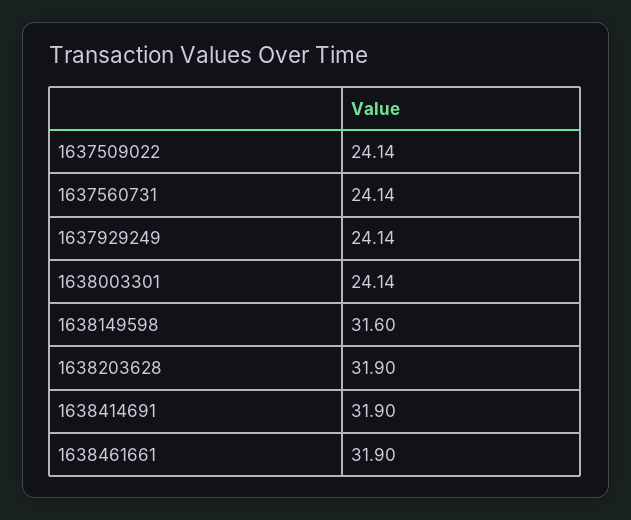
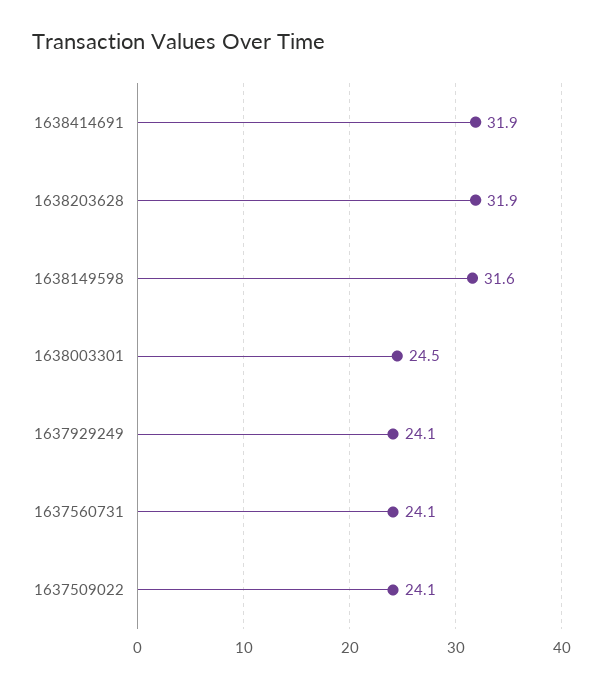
1638003301: 24.14 -> 24.5
1638461661: 31.9 -> none

